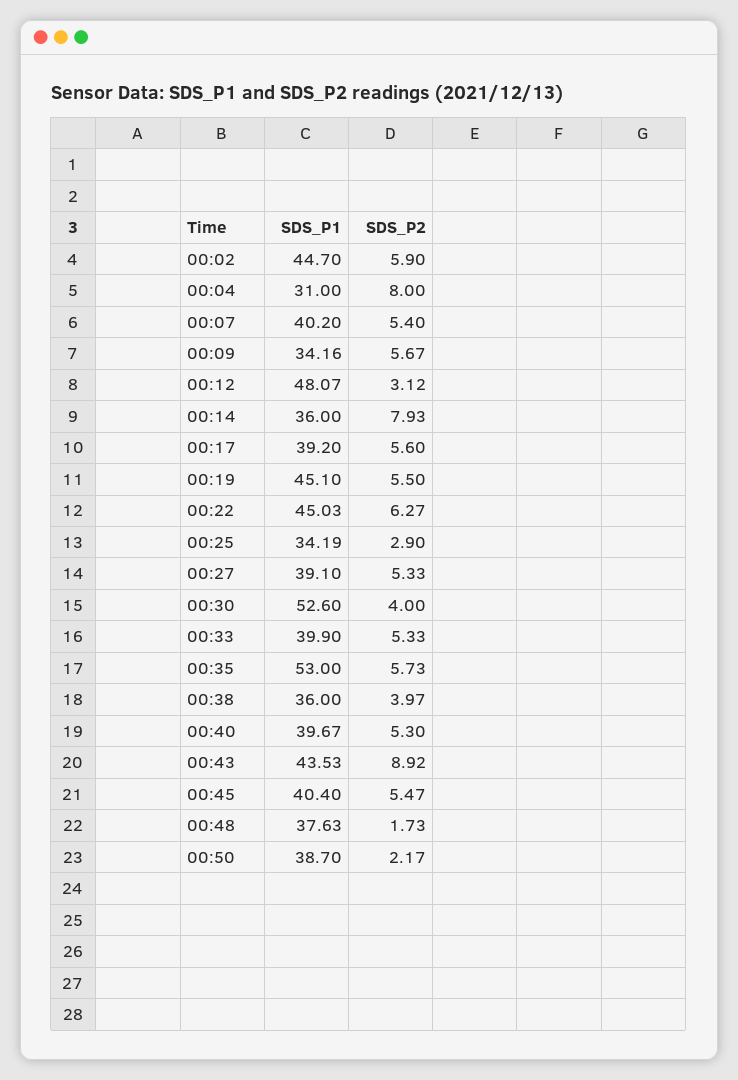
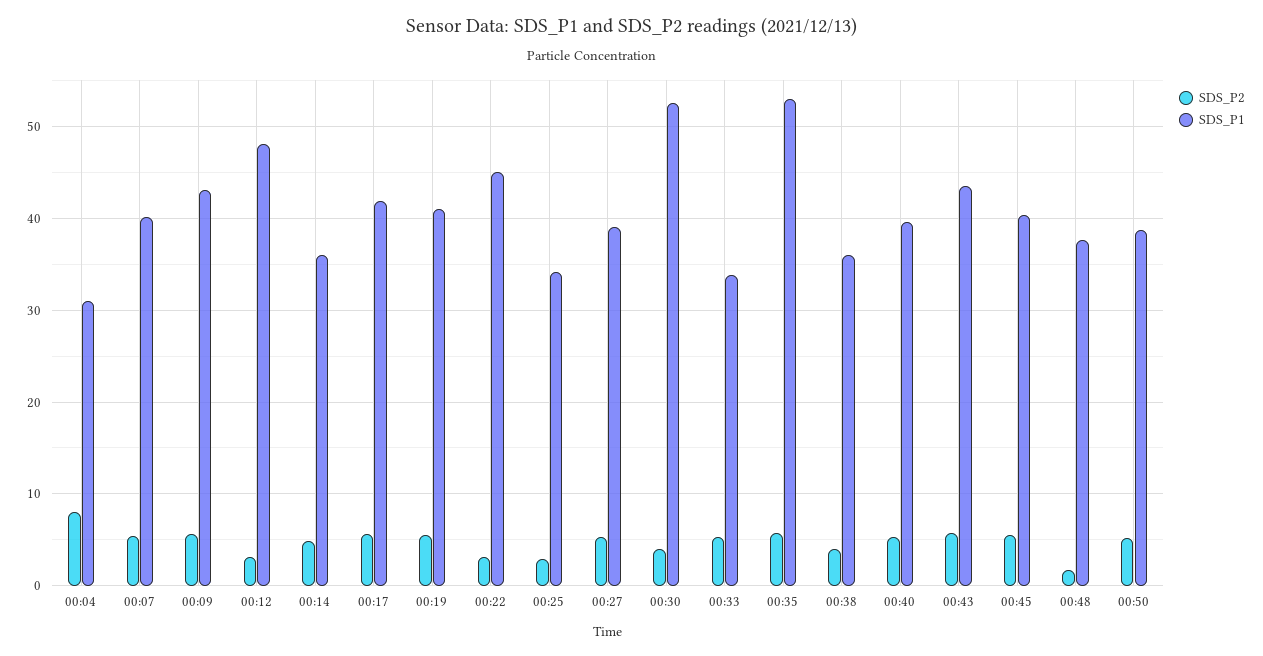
SDS_P1, 00:02: 44.7 -> none
SDS_P2, 00:02: 5.9 -> none
SDS_P1, 00:09: 34.16 -> 43
SDS_P2, 00:14: 7.93 -> 5
SDS_P1, 00:17: 39.2 -> 42
SDS_P1, 00:19: 45.1 -> 41
SDS_P2, 00:22: 6.27 -> 3
SDS_P1, 00:33: 39.9 -> 34
SDS_P2, 00:43: 8.92 -> 6
SDS_P2, 00:50: 2.17 -> 5

